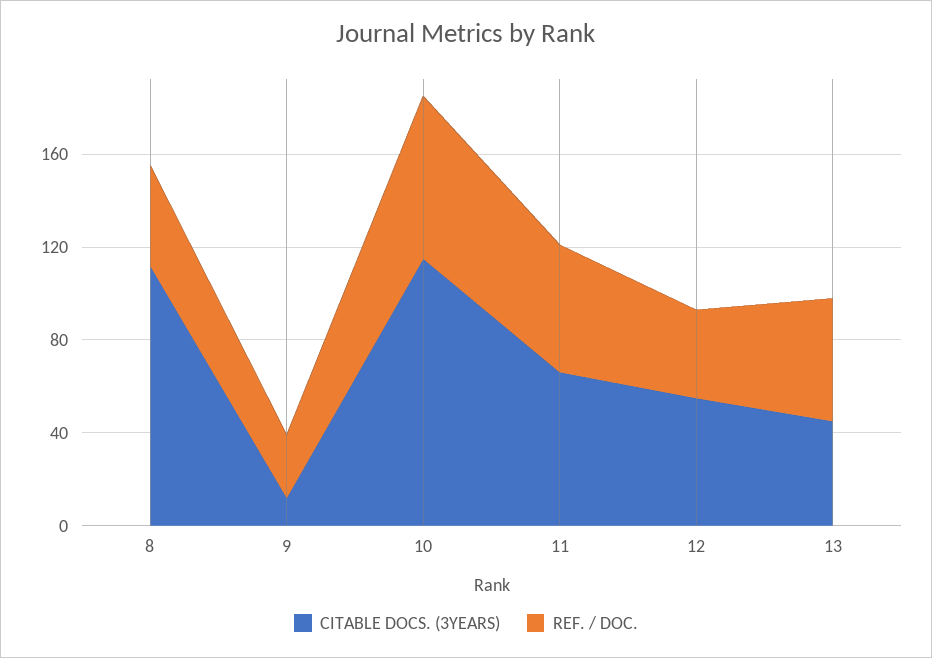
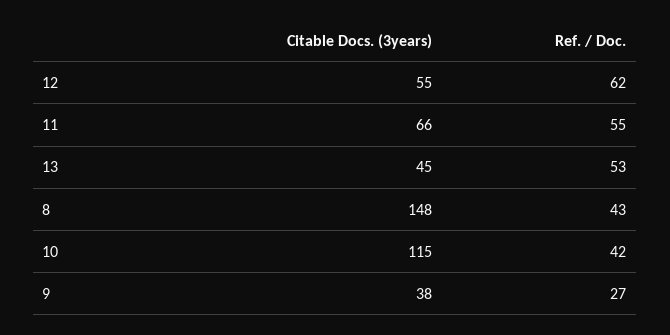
CITABLE DOCS. (3YEARS), 8: 110 -> 148
CITABLE DOCS. (3YEARS), 9: 10 -> 38
REF. / DOC., 10: 70 -> 42
REF. / DOC., 12: 40 -> 62

